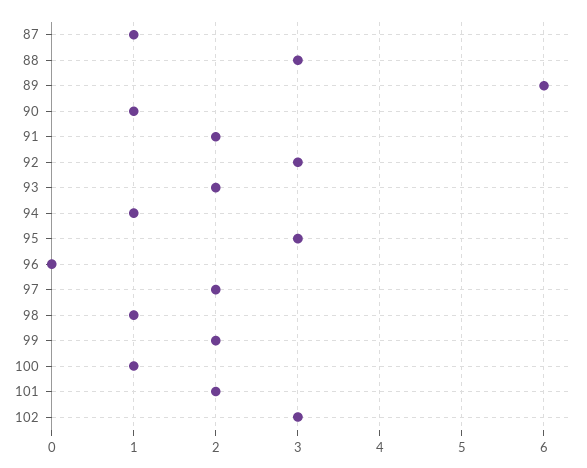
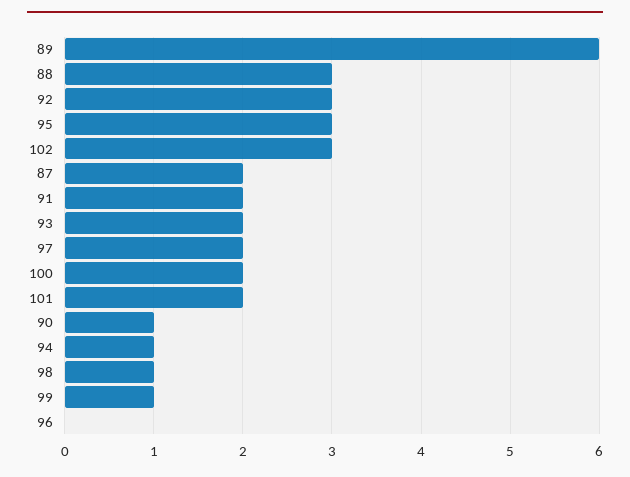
87: 1 -> 2
99: 2 -> 1
100: 1 -> 2

